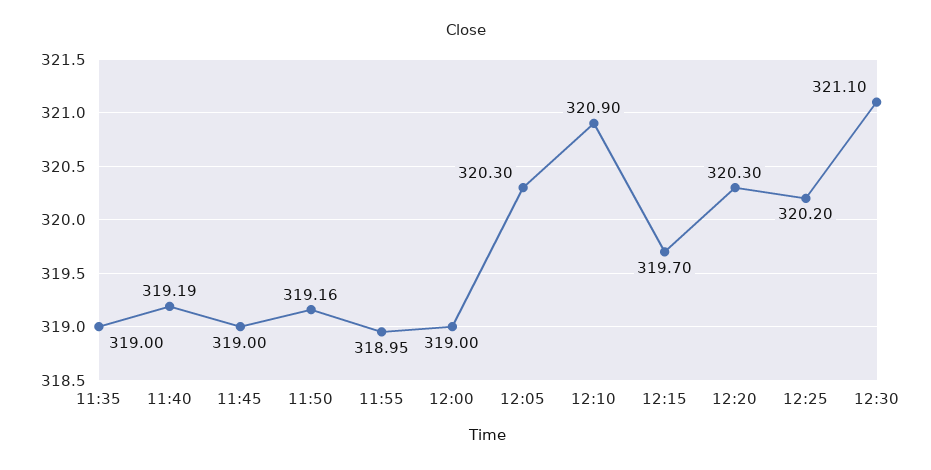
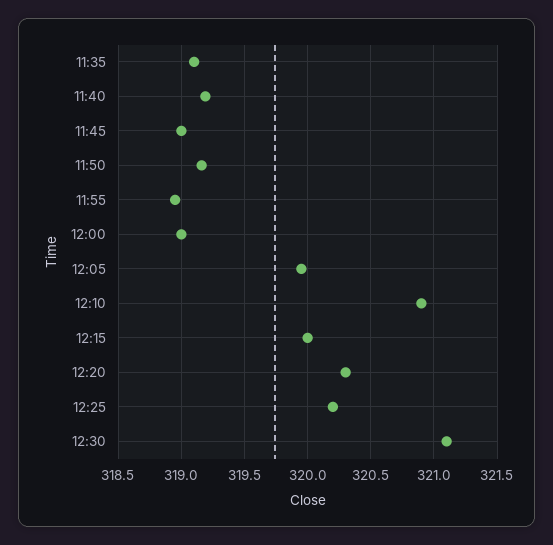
11:35: 319 -> 319.1
12:05: 320.3 -> 319.95
12:15: 319.7 -> 320

